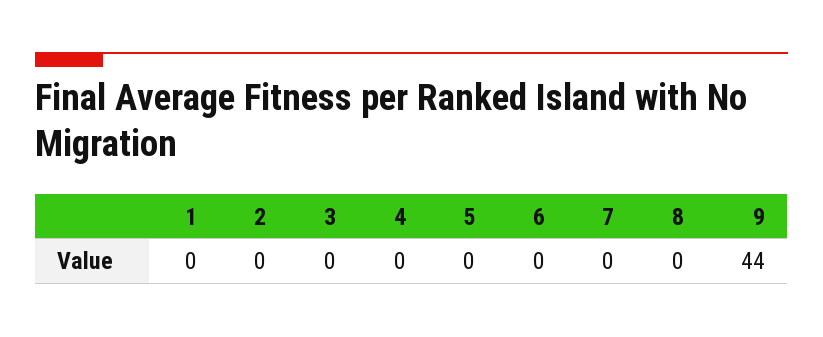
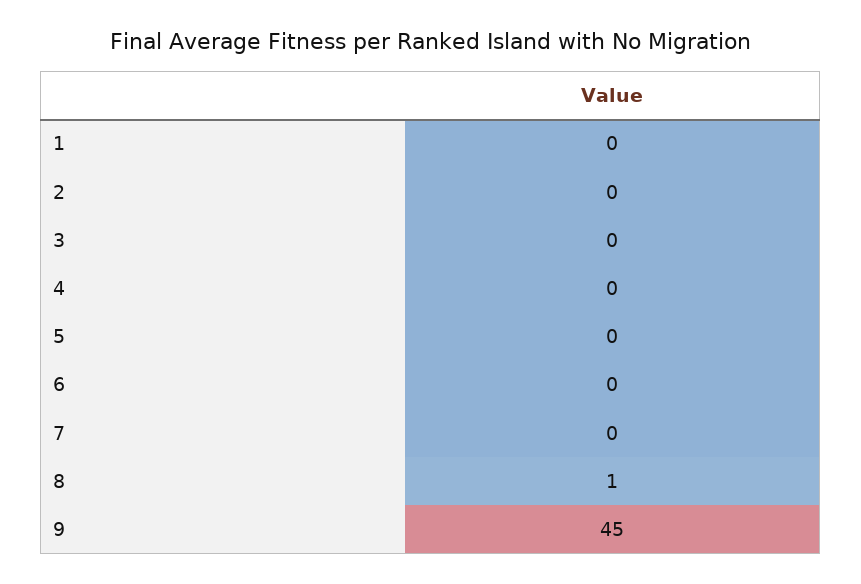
8: 0 -> 1
9: 44 -> 45

